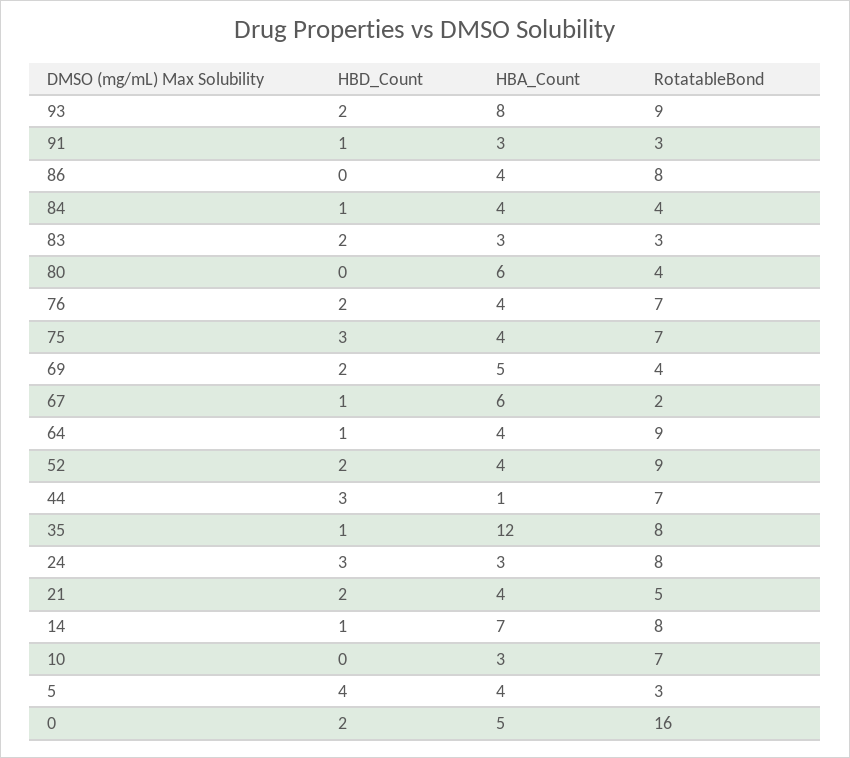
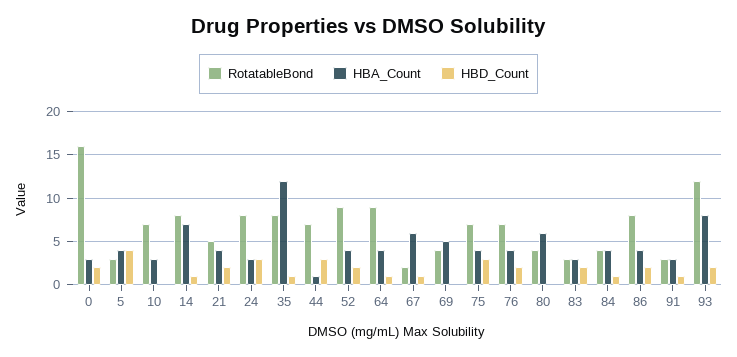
RotatableBond, 93: 9 -> 12
HBD_Count, 86: 0 -> 2
HBD_Count, 69: 2 -> 0
HBA_Count, 0: 5 -> 3

